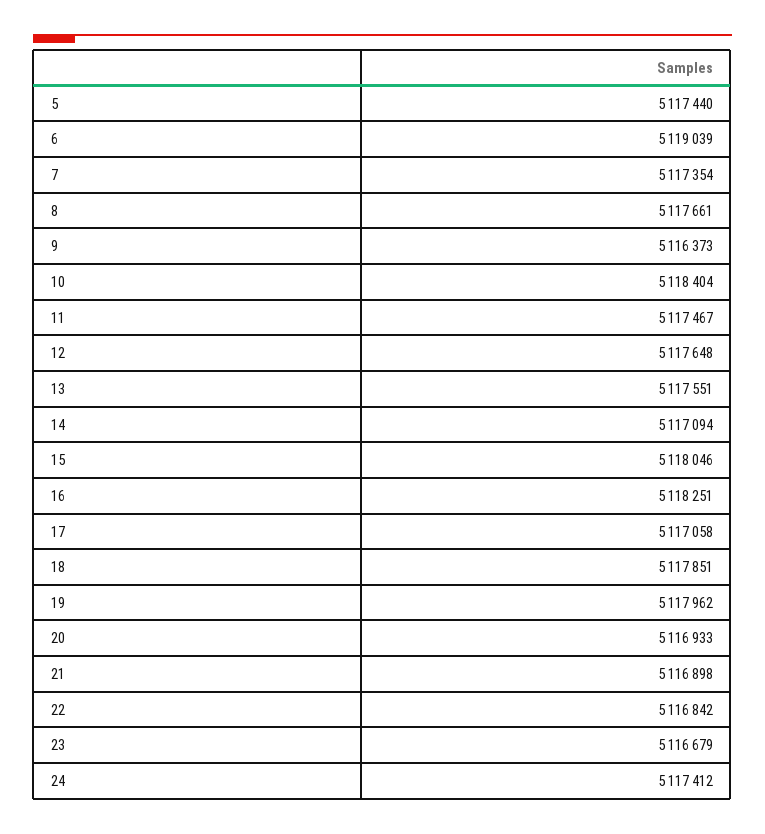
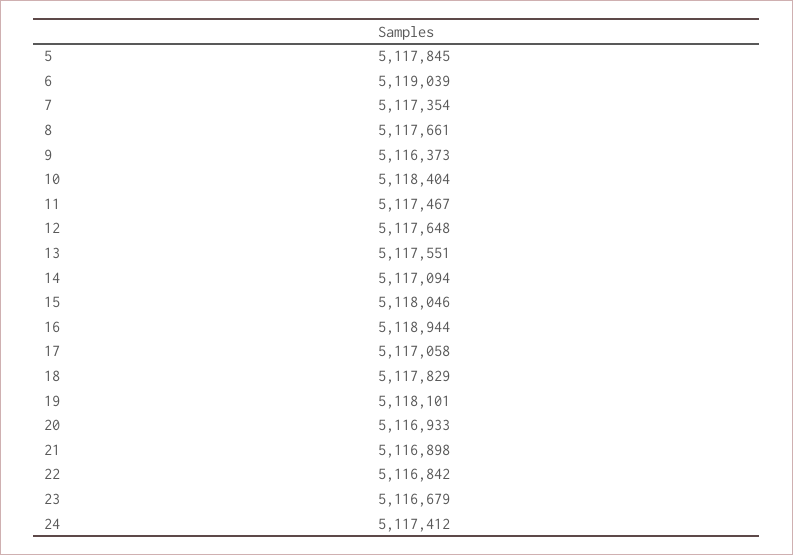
5: 5117440 -> 5117845
16: 5118251 -> 5118944
18: 5117851 -> 5117829
19: 5117962 -> 5118101

